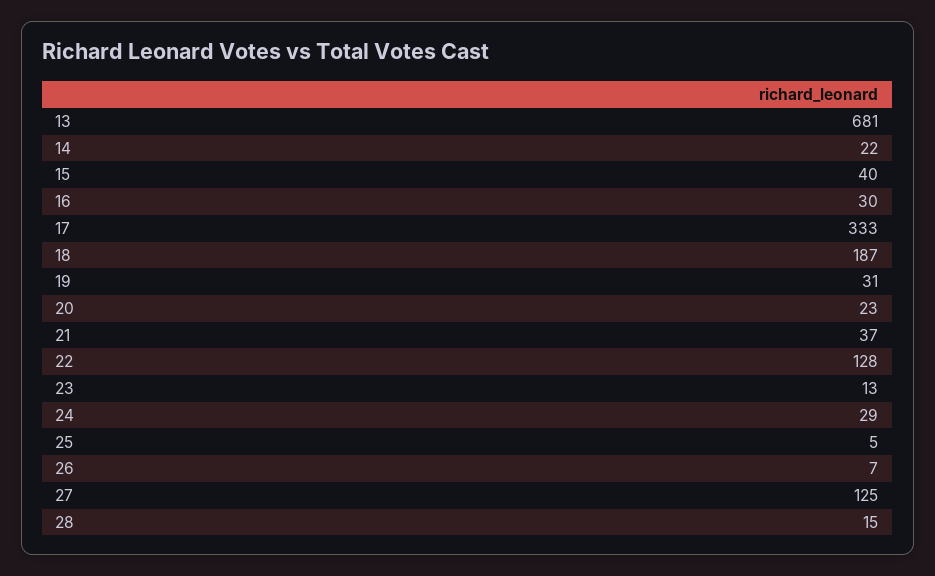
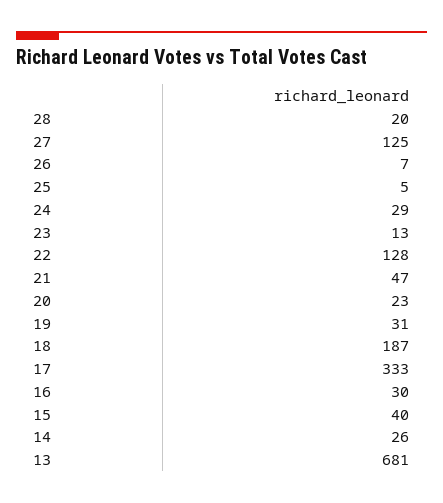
14: 22 -> 26
21: 37 -> 47
28: 15 -> 20

